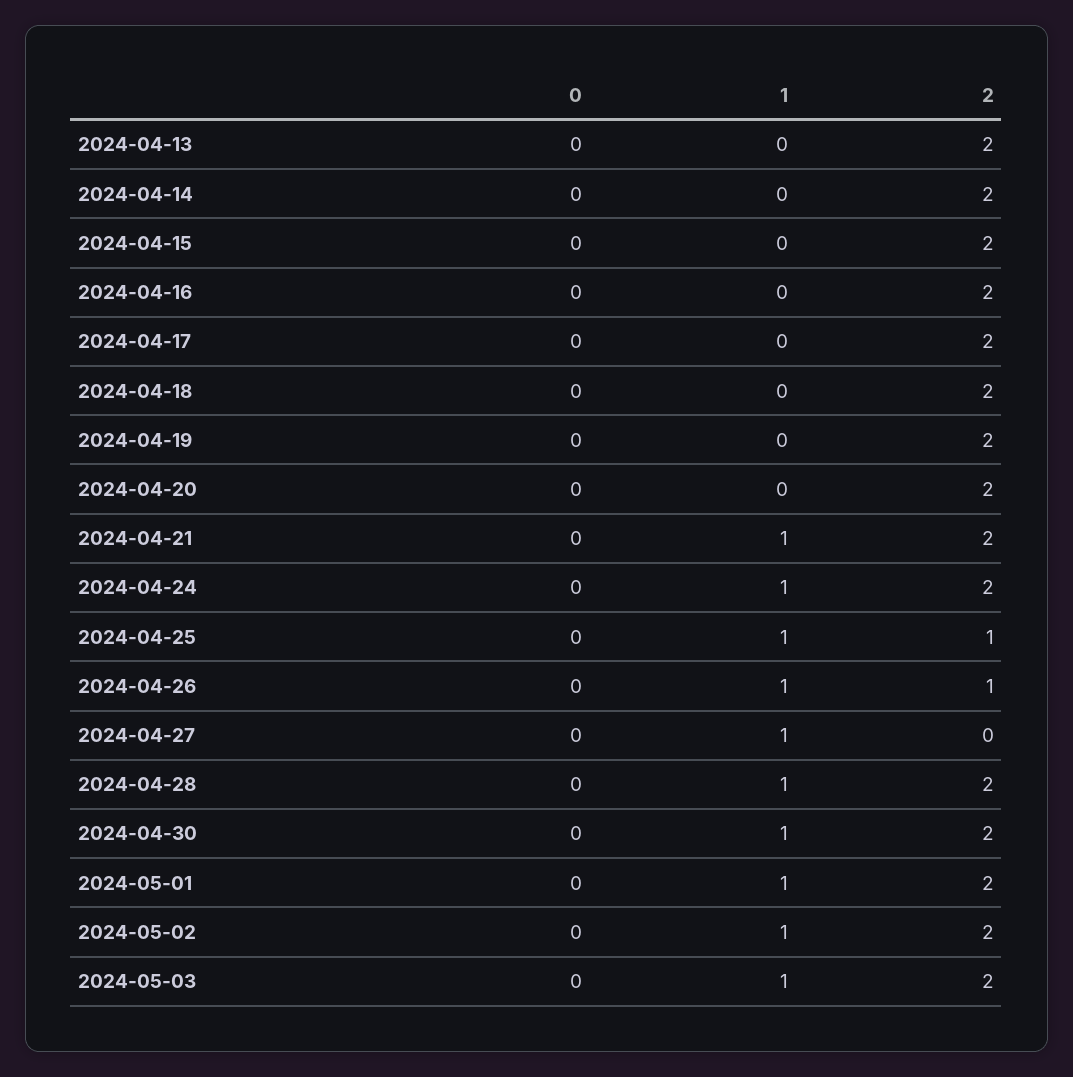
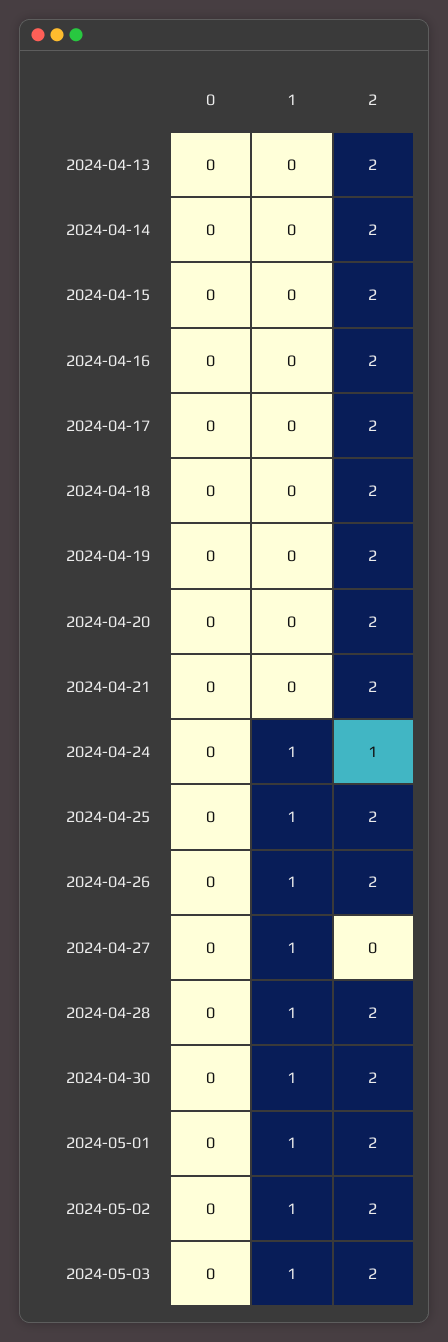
1, 2024-04-21: 1 -> 0
2, 2024-04-24: 2 -> 1
2, 2024-04-25: 1 -> 2
2, 2024-04-26: 1 -> 2

